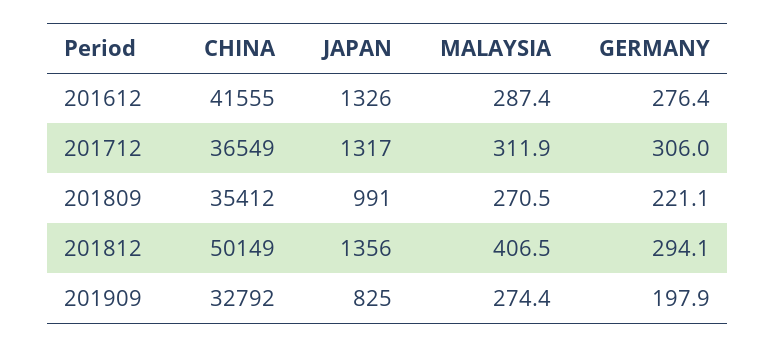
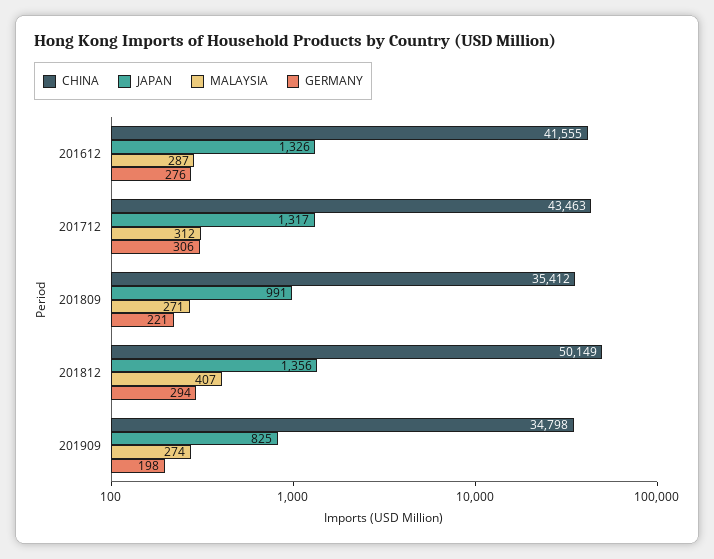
CHINA, 201712: 36549 -> 43463
CHINA, 201909: 32792 -> 34798

